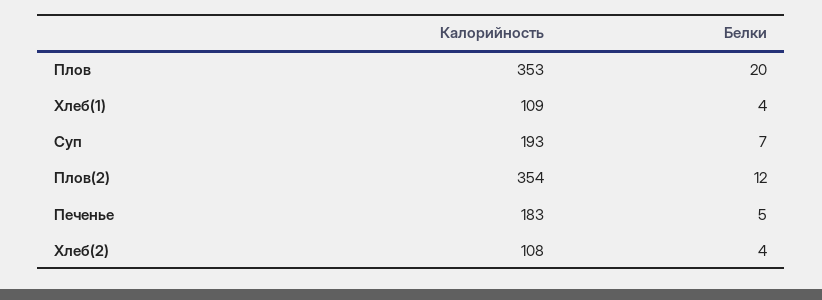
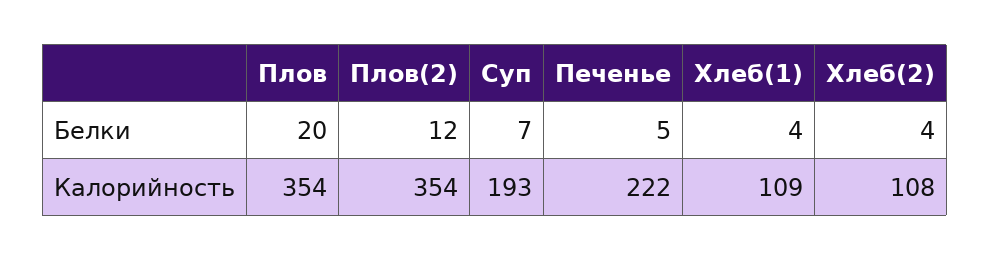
Калорийность, Плов: 353 -> 354
Калорийность, Печенье: 183 -> 222

